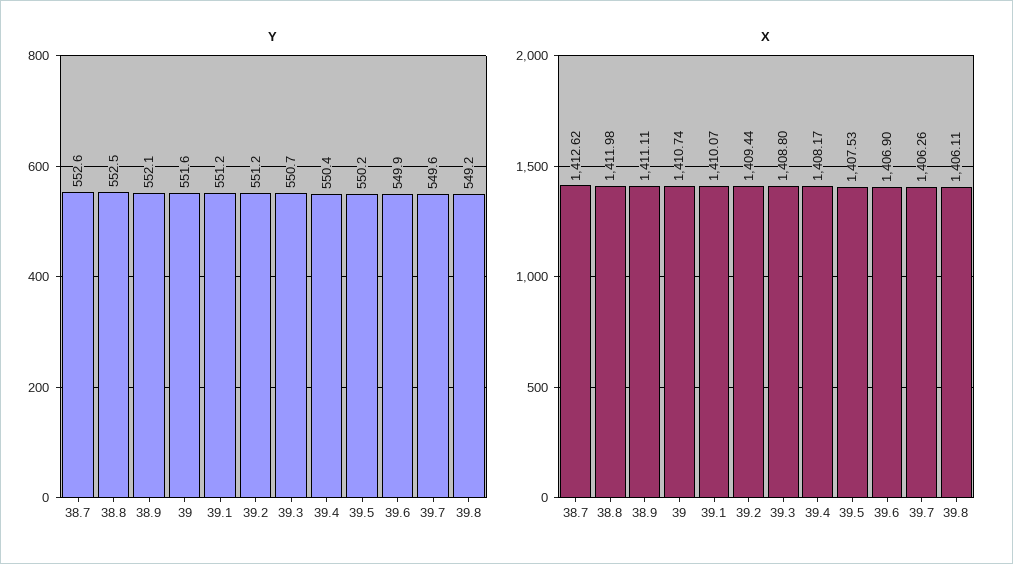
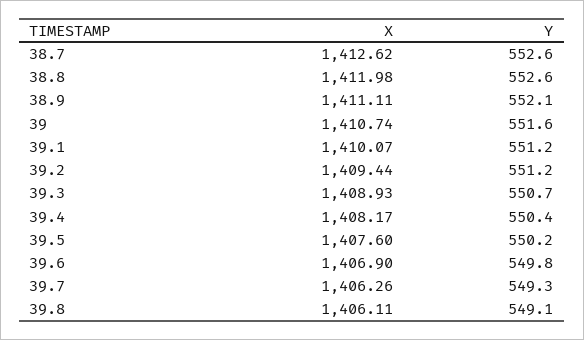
Y, 38.8: 552.5 -> 552.6
Y, 39.6: 549.9 -> 549.8
Y, 39.7: 549.6 -> 549.3
Y, 39.8: 549.2 -> 549.1
X, 39.3: 1408.8 -> 1408.93
X, 39.5: 1407.53 -> 1407.6

